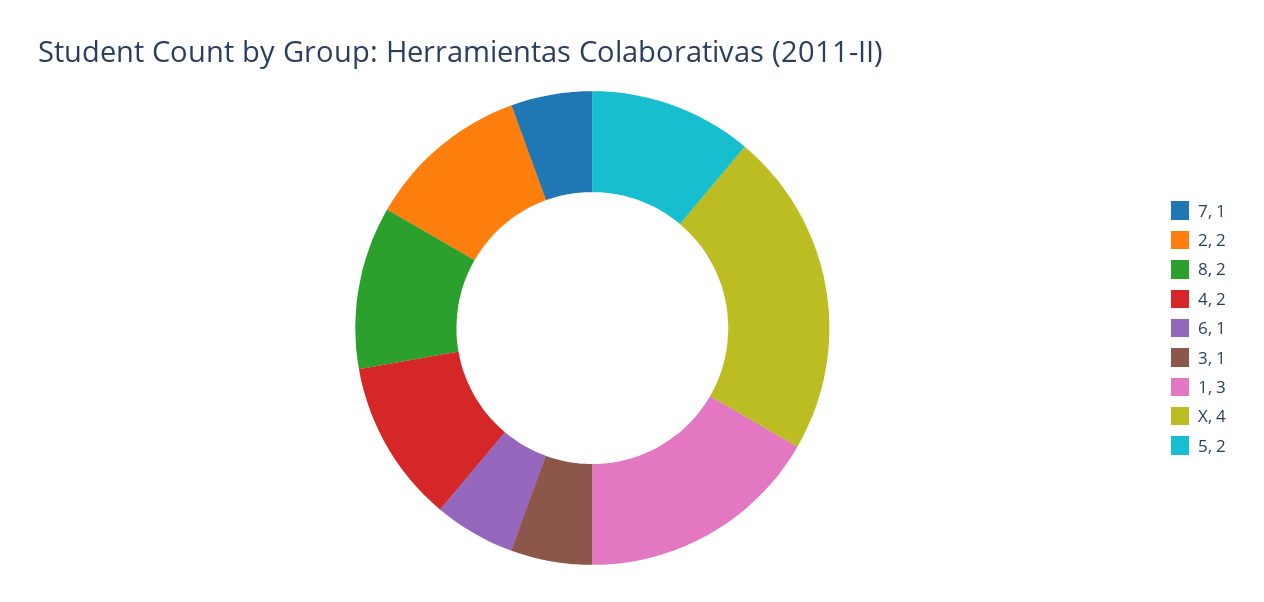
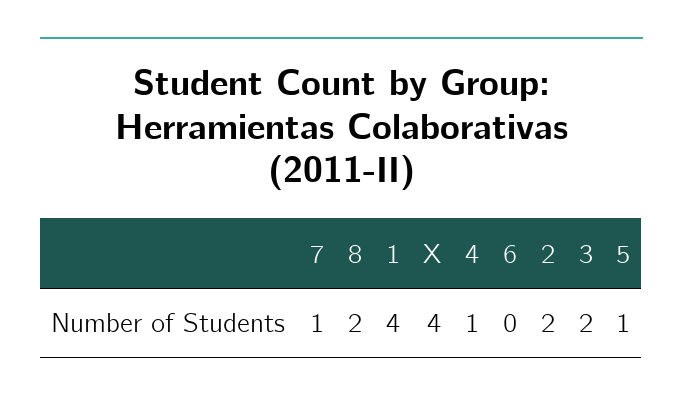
4: 2 -> 1
6: 1 -> 0
3: 1 -> 2
1: 3 -> 4
5: 2 -> 1

